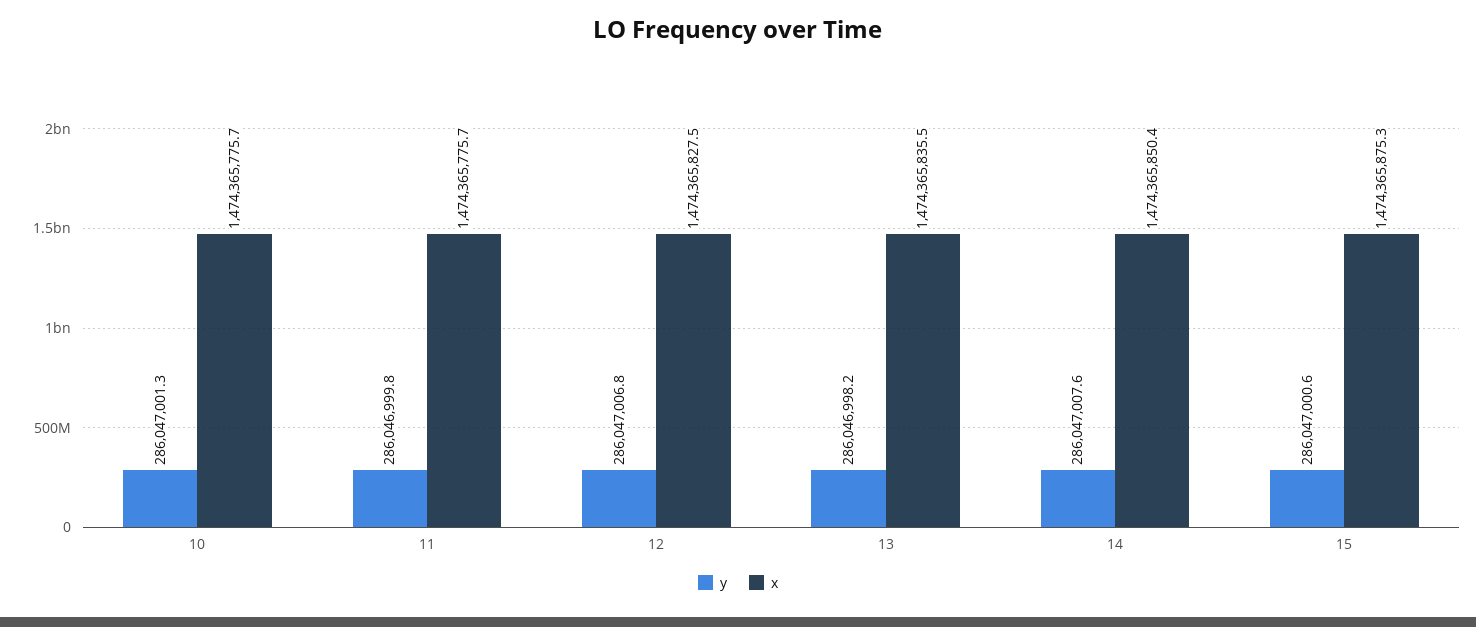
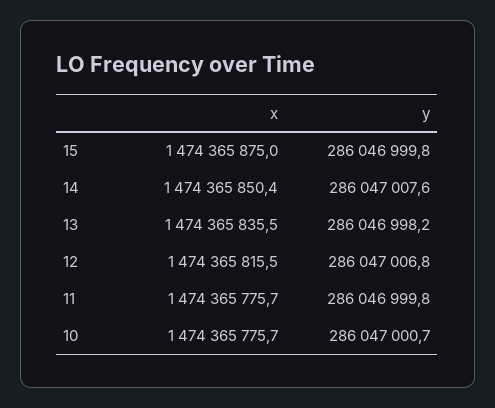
y, 10: 286047001.3 -> 286047000.7
x, 12: 1474365827.5 -> 1474365815.5
y, 15: 286047000.6 -> 286046999.8
x, 15: 1474365875.3 -> 1474365875

